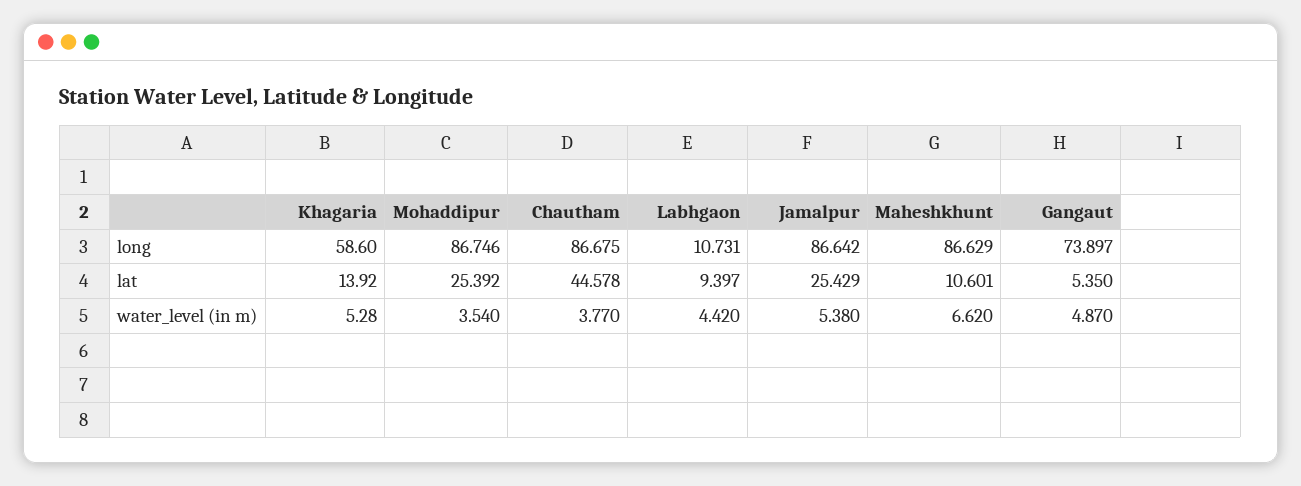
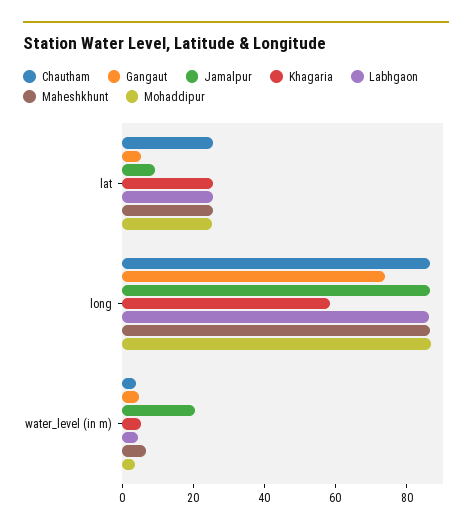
Labhgaon, long: 10.731 -> 85
Khagaria, lat: 13.92 -> 25
Chautham, lat: 44.578 -> 25
Labhgaon, lat: 9.397 -> 25
Jamalpur, lat: 25.429 -> 10
Maheshkhunt, lat: 10.601 -> 25
Jamalpur, water_level (in m): 5.38 -> 20

